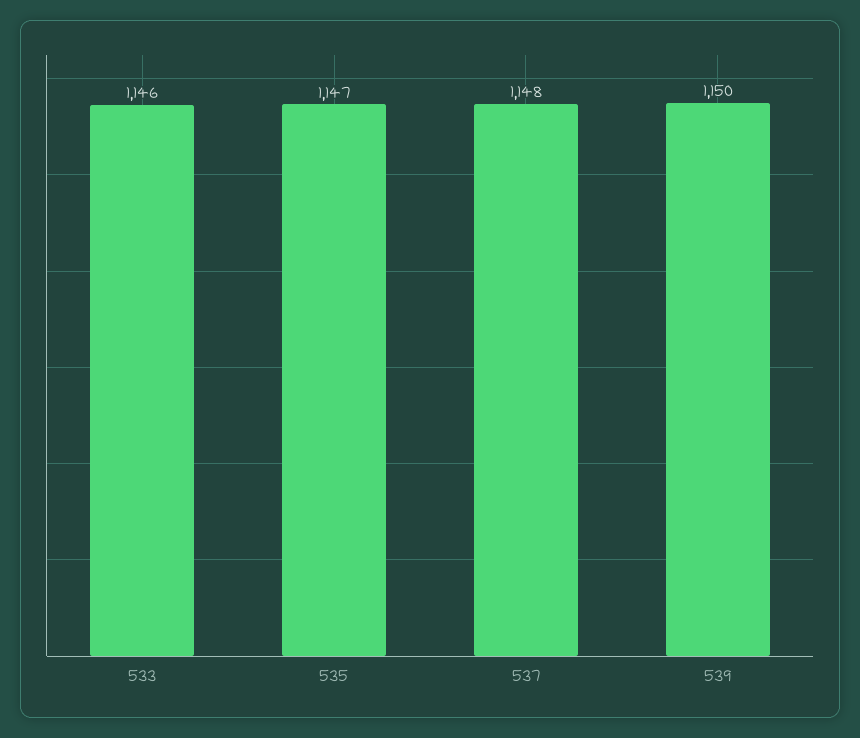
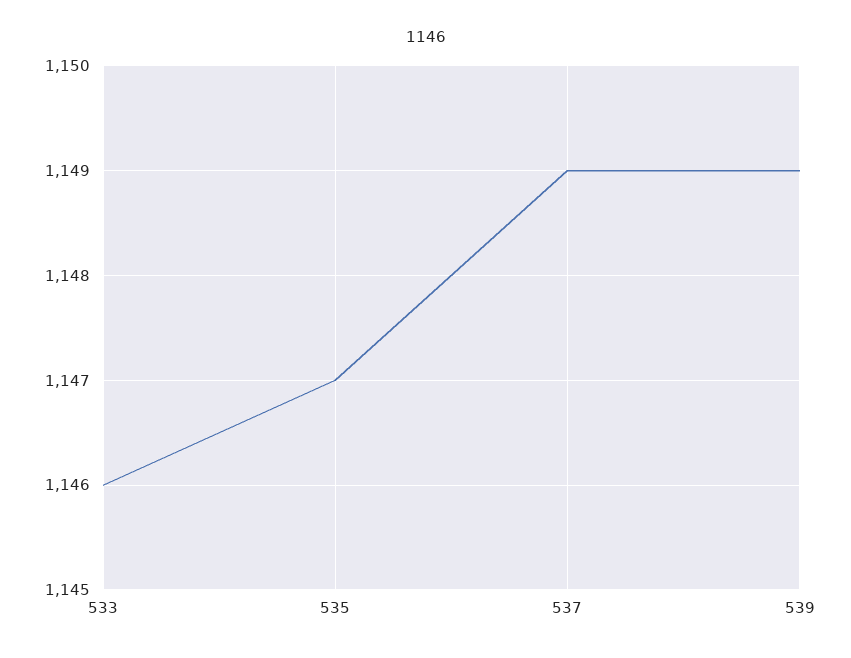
537: 1148 -> 1149
539: 1150 -> 1149

